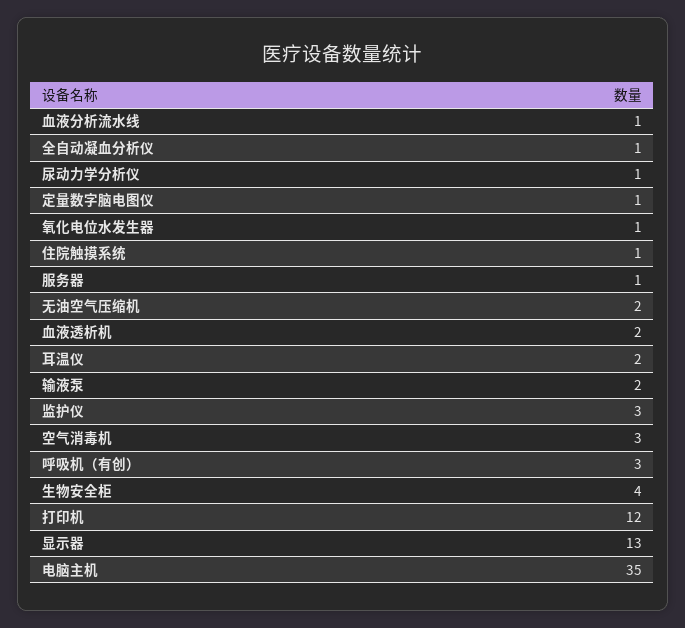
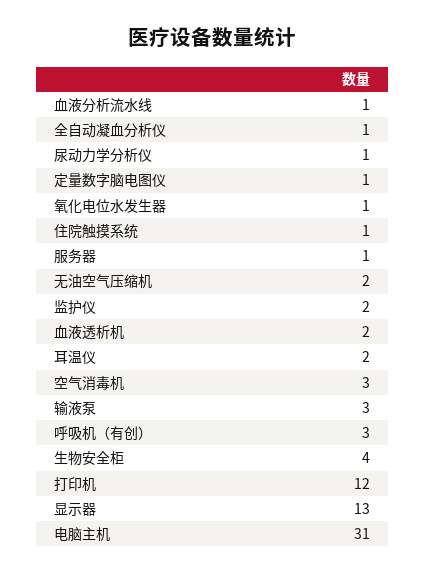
输液泵: 2 -> 3
监护仪: 3 -> 2
电脑主机: 35 -> 31

